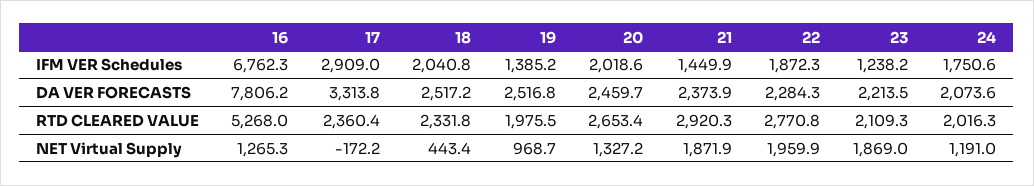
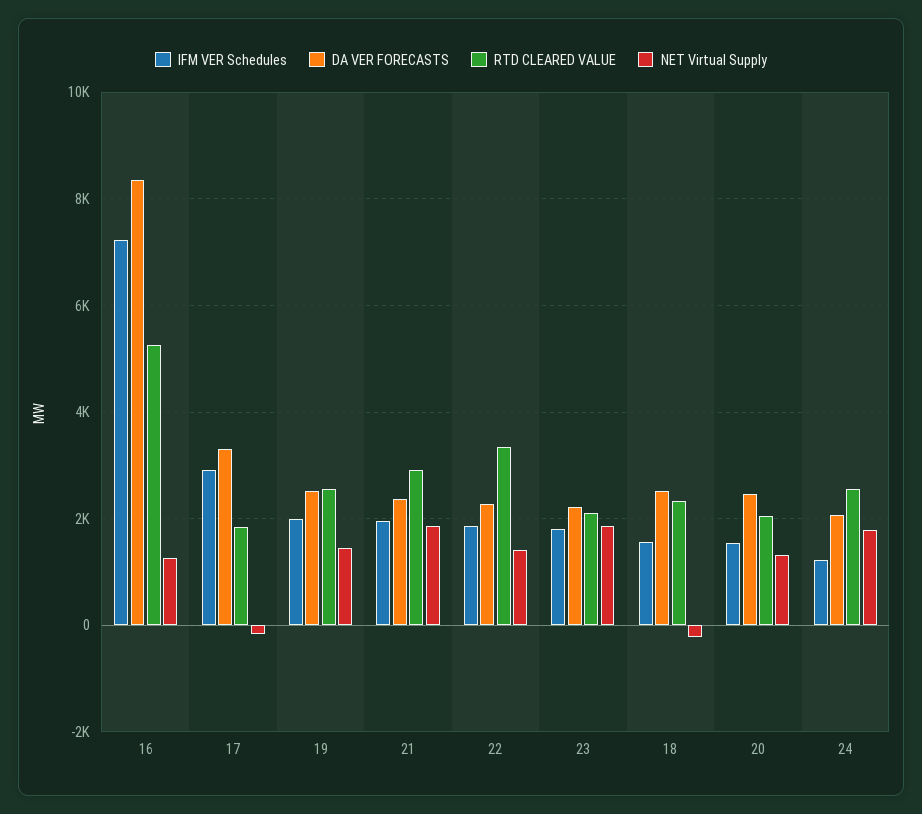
IFM VER Schedules, 16: 6762.3 -> 7200
IFM VER Schedules, 18: 2040.8 -> 1600
IFM VER Schedules, 19: 1385.2 -> 2000
IFM VER Schedules, 20: 2018.6 -> 1600
IFM VER Schedules, 21: 1449.9 -> 2000
IFM VER Schedules, 23: 1238.2 -> 1800
IFM VER Schedules, 24: 1750.6 -> 1200
DA VER FORECASTS, 16: 7806.2 -> 8400
RTD CLEARED VALUE, 17: 2360.4 -> 1800
RTD CLEARED VALUE, 19: 1975.5 -> 2600
RTD CLEARED VALUE, 20: 2653.4 -> 2000
RTD CLEARED VALUE, 22: 2770.8 -> 3400
RTD CLEARED VALUE, 24: 2016.3 -> 2600
NET Virtual Supply, 18: 443.4 -> -200
NET Virtual Supply, 19: 968.7 -> 1400
NET Virtual Supply, 22: 1959.9 -> 1400
NET Virtual Supply, 24: 1191 -> 1800

